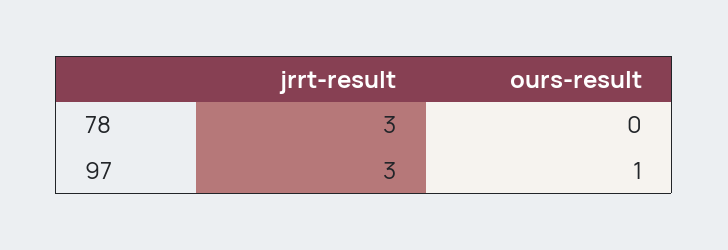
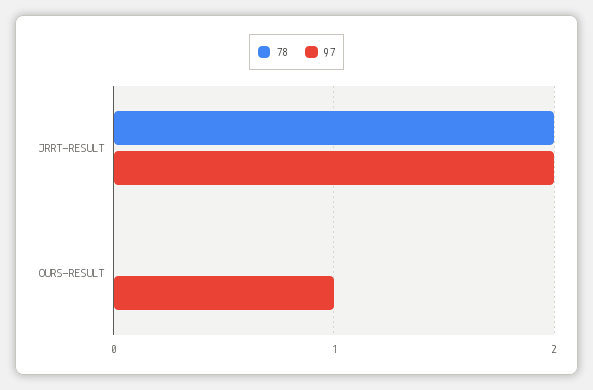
78, jrrt-result: 3 -> 2
97, jrrt-result: 3 -> 2

